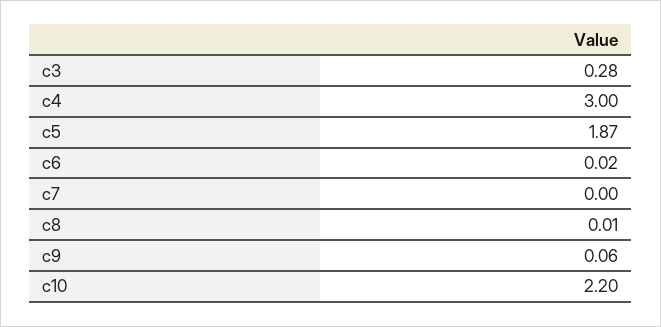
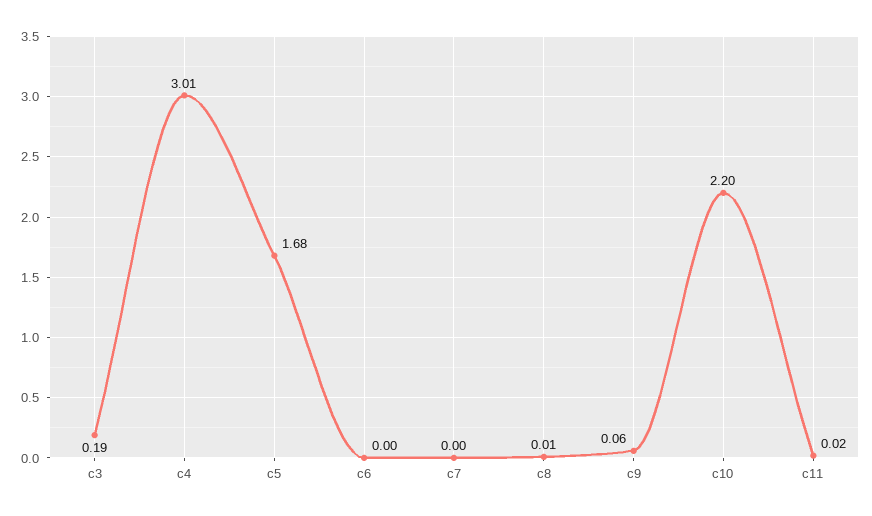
c3: 0.28 -> 0.19
c4: 3 -> 3.01
c5: 1.87 -> 1.68
c6: 0.02 -> 0
c11: none -> 0.02

